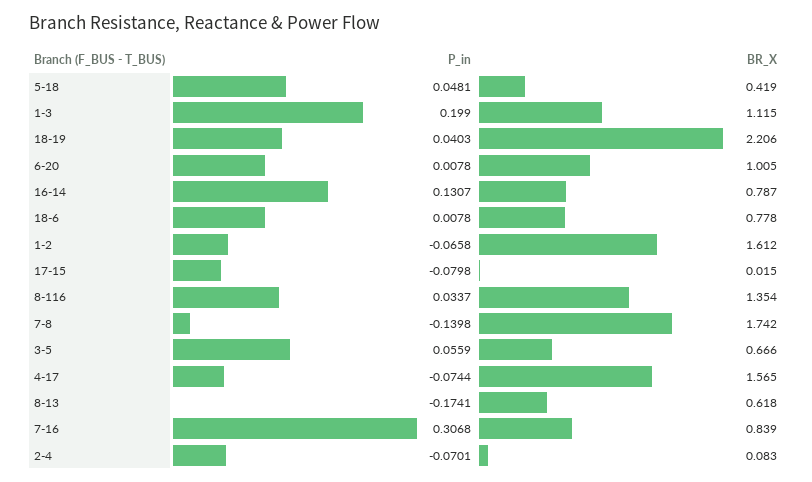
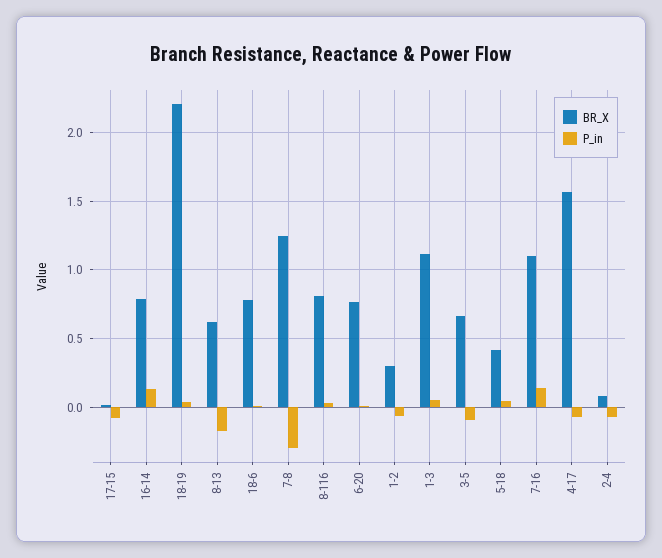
P_in, 1-3: 0.199 -> 0.05
BR_X, 6-20: 1.005 -> 0.75
BR_X, 1-2: 1.612 -> 0.3
BR_X, 8-116: 1.354 -> 0.8
P_in, 7-8: -0.1398 -> -0.3
BR_X, 7-8: 1.742 -> 1.25
P_in, 3-5: 0.0559 -> -0.1
P_in, 7-16: 0.3068 -> 0.15
BR_X, 7-16: 0.839 -> 1.1

